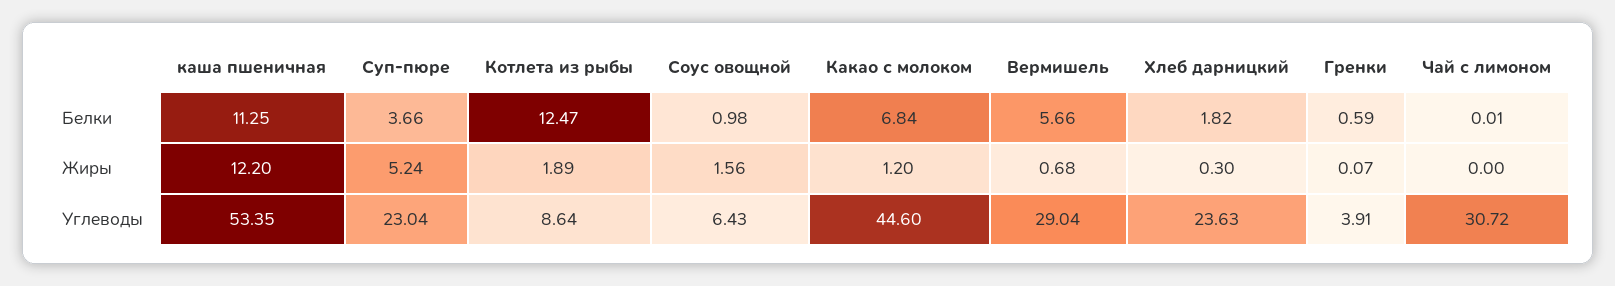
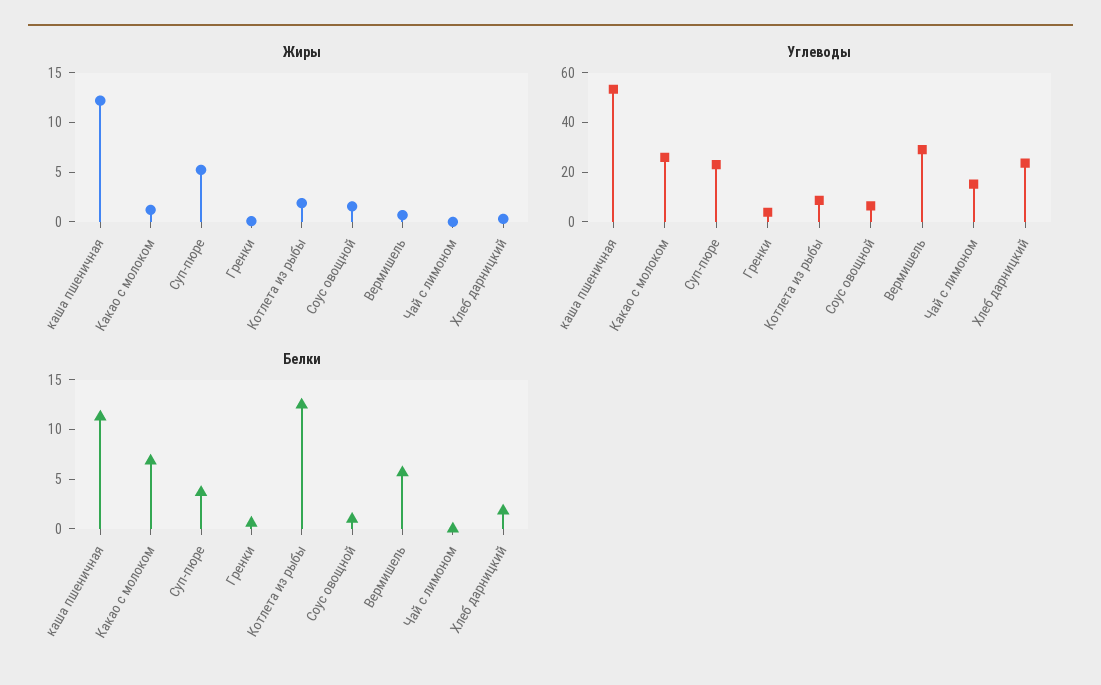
Углеводы, Какао с молоком: 44.6 -> 25
Углеводы, Чай с лимоном: 30.72 -> 15

